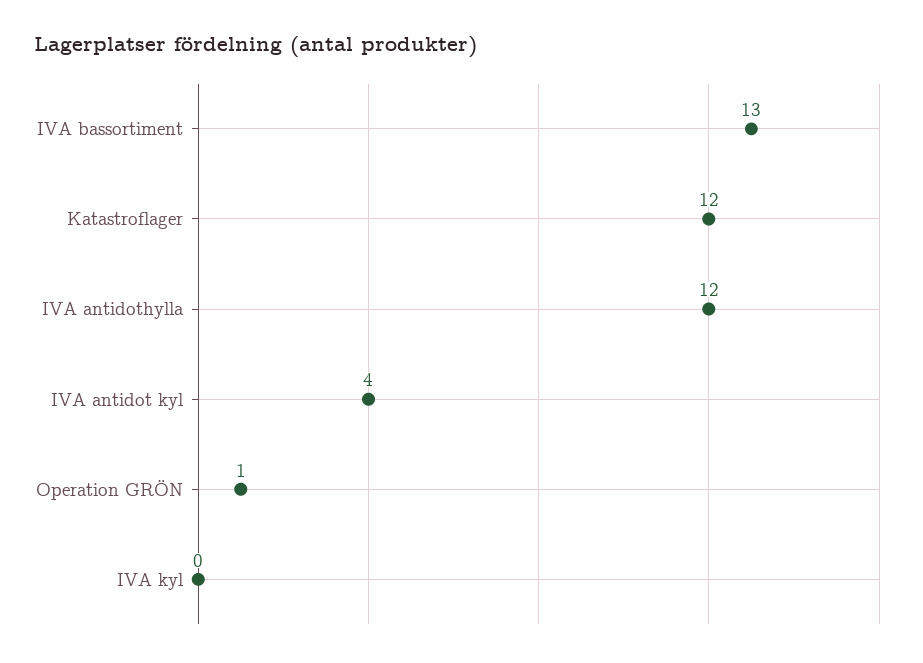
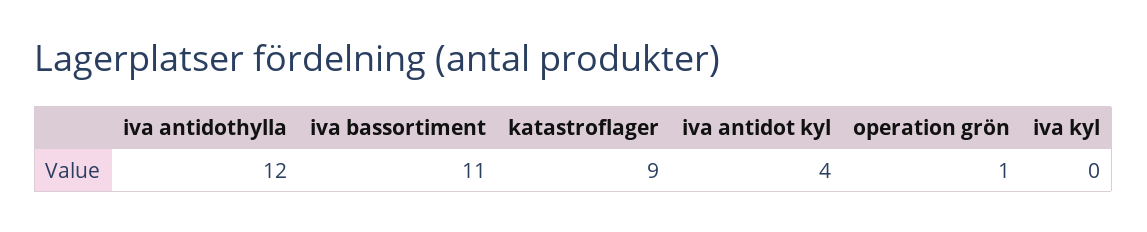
IVA bassortiment: 13 -> 11
Katastroflager: 12 -> 9

